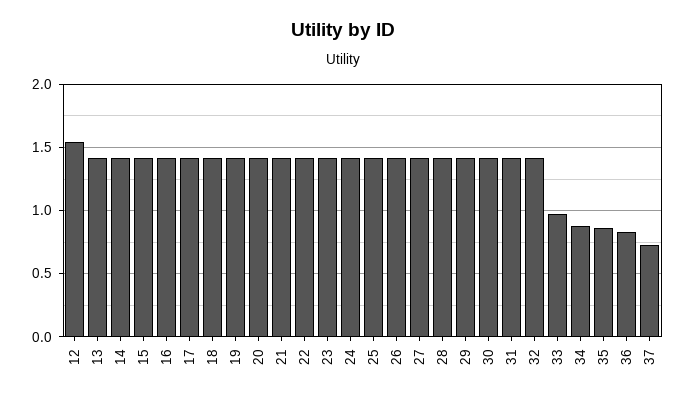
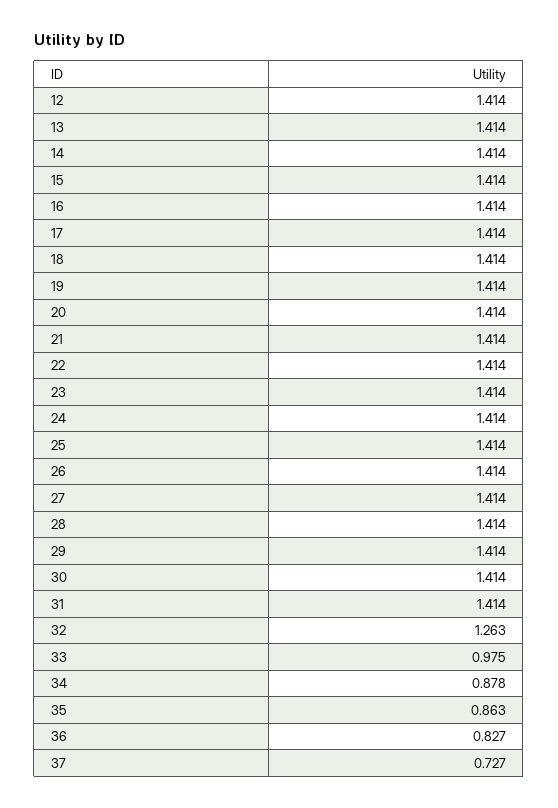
12: 1.55 -> 1.414
32: 1.4 -> 1.263

